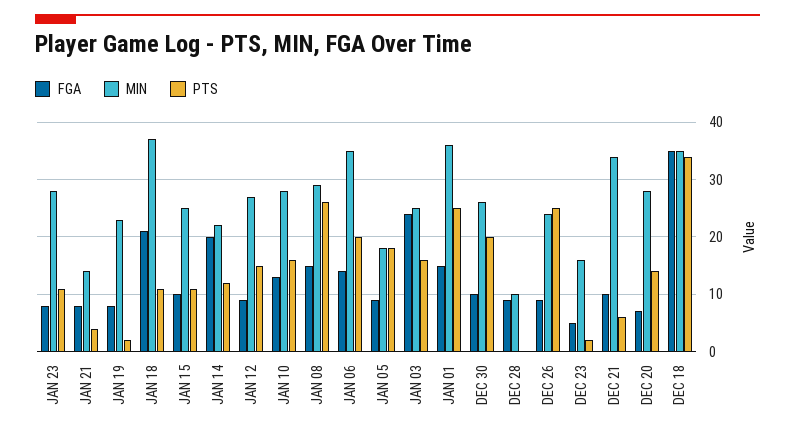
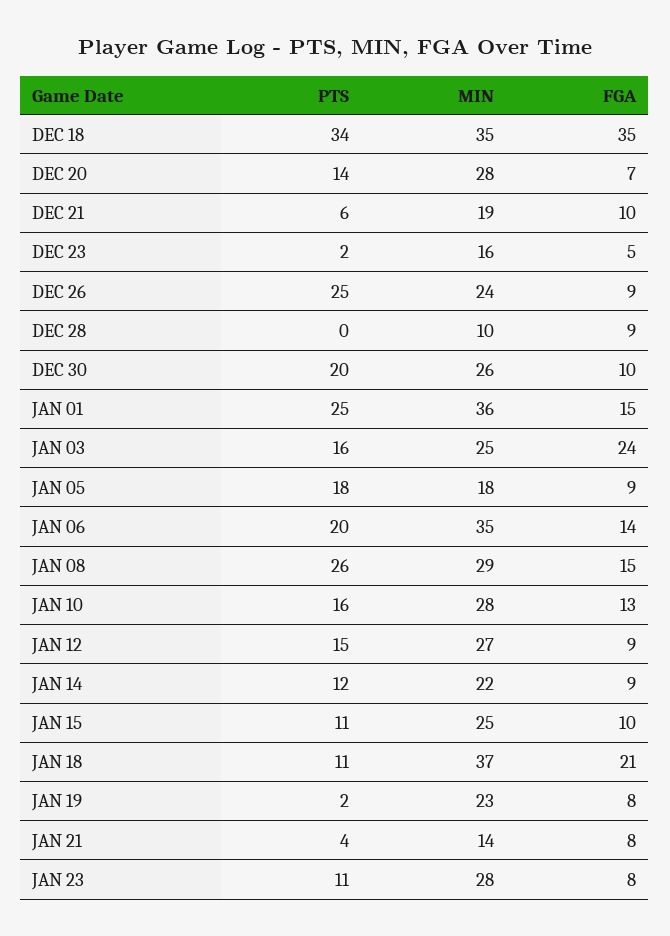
FGA, JAN 14: 20 -> 9
MIN, DEC 21: 35 -> 19

